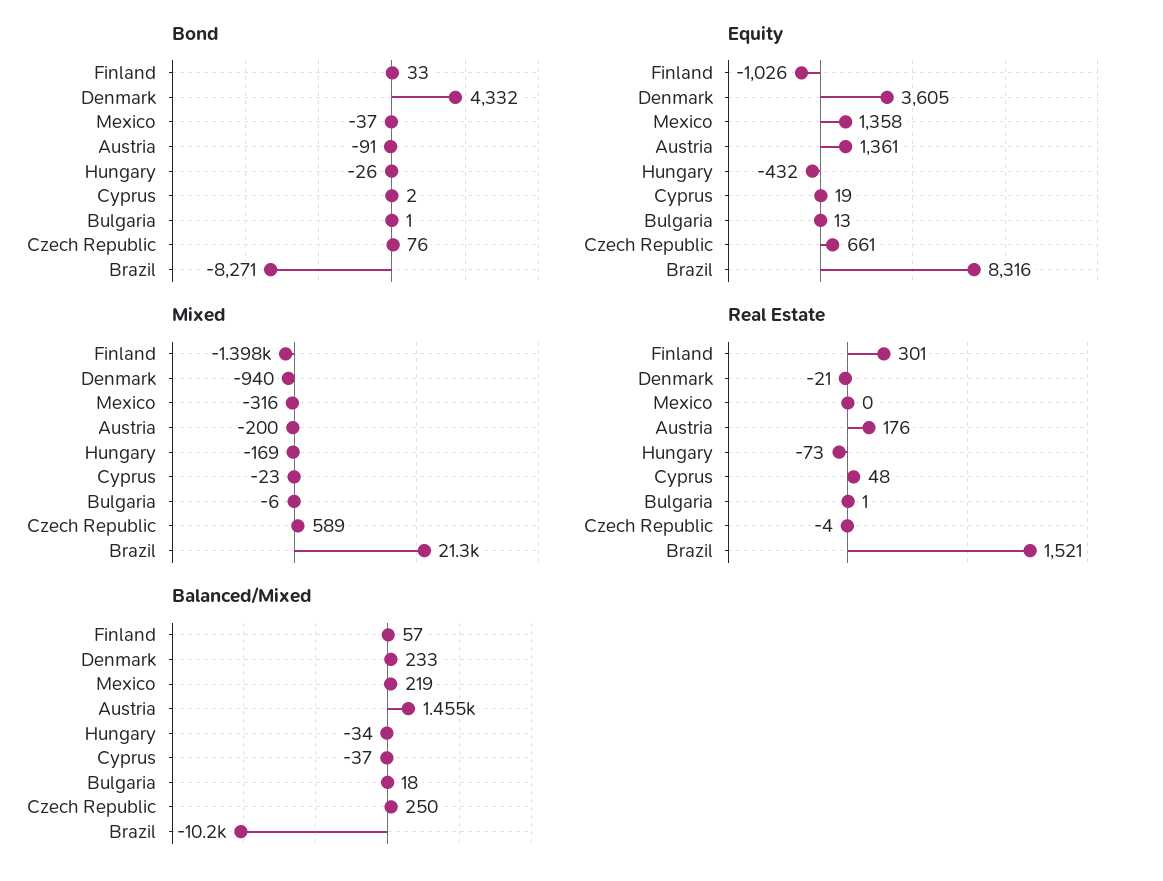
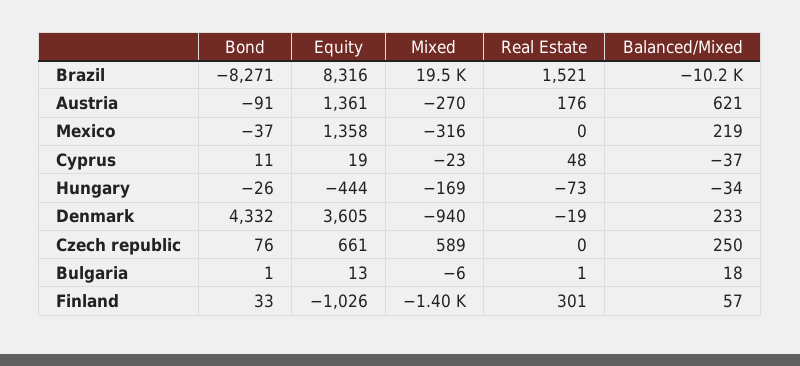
Bond, Cyprus: 2 -> 11
Equity, Hungary: -432 -> -444
Mixed, Austria: -200 -> -270
Mixed, Brazil: 21300 -> 19500
Real Estate, Denmark: -21 -> -19
Real Estate, Czech Republic: -4 -> 0
Balanced/Mixed, Austria: 1455 -> 621

